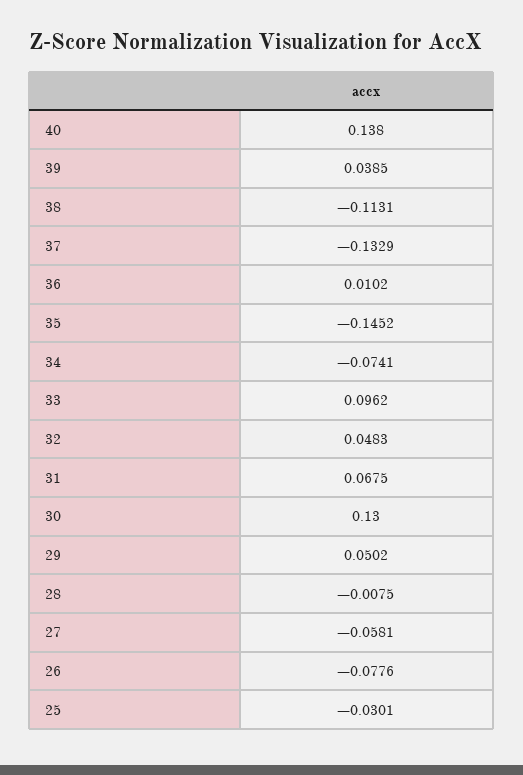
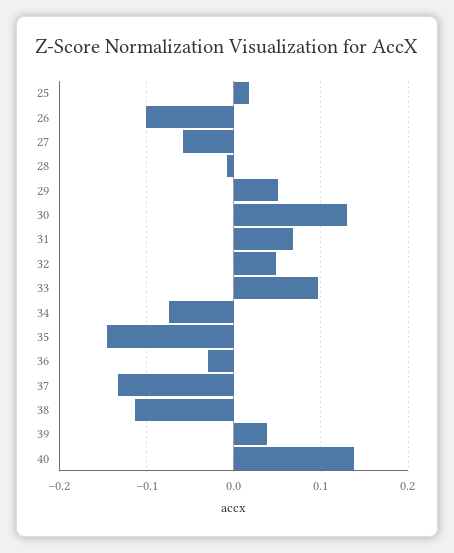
36: 0.0102 -> -0.03
26: -0.0776 -> -0.1
25: -0.0301 -> 0.02

